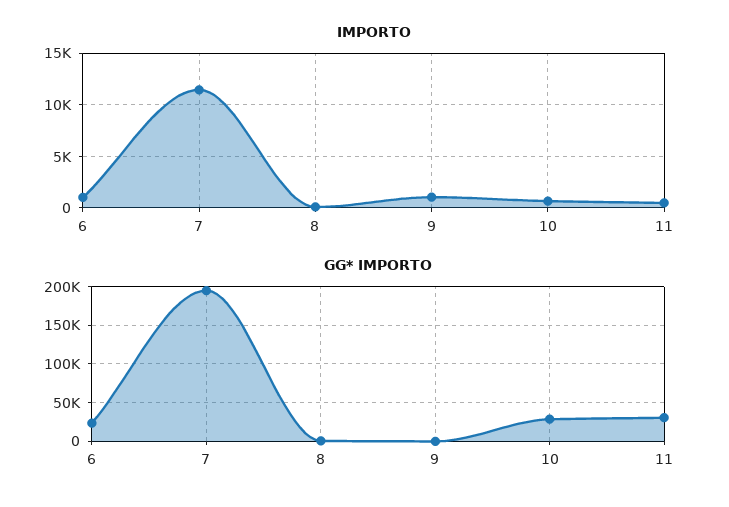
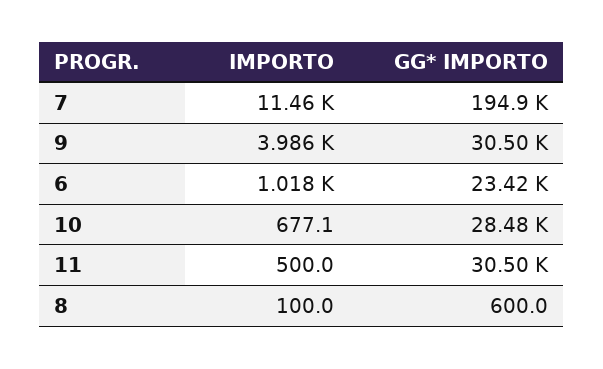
IMPORTO, 9: 1000 -> 3986
GG* IMPORTO, 9: 0 -> 30500

